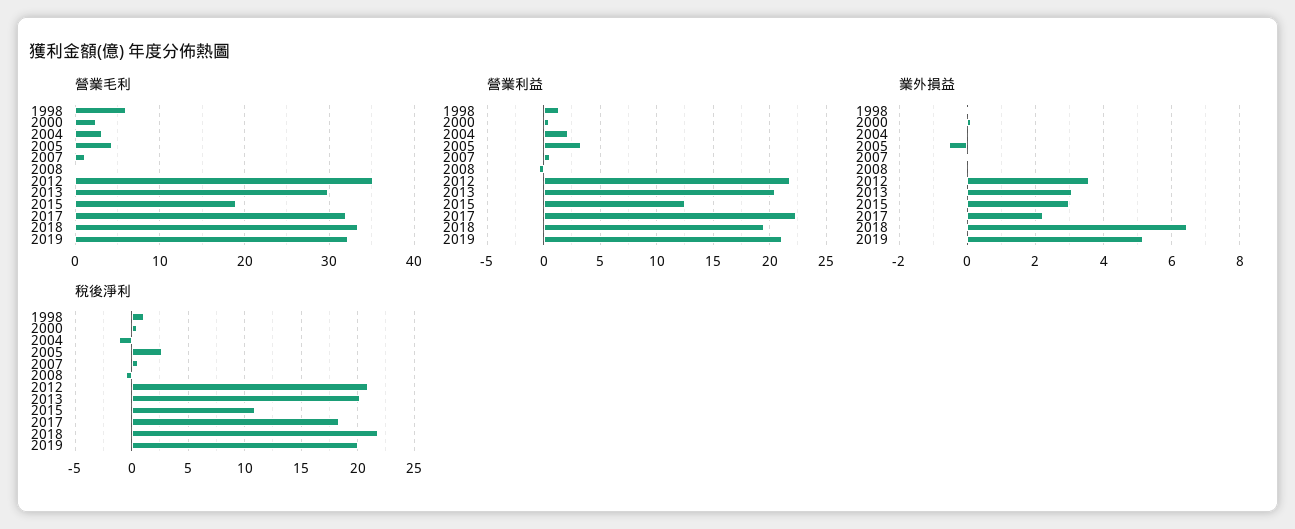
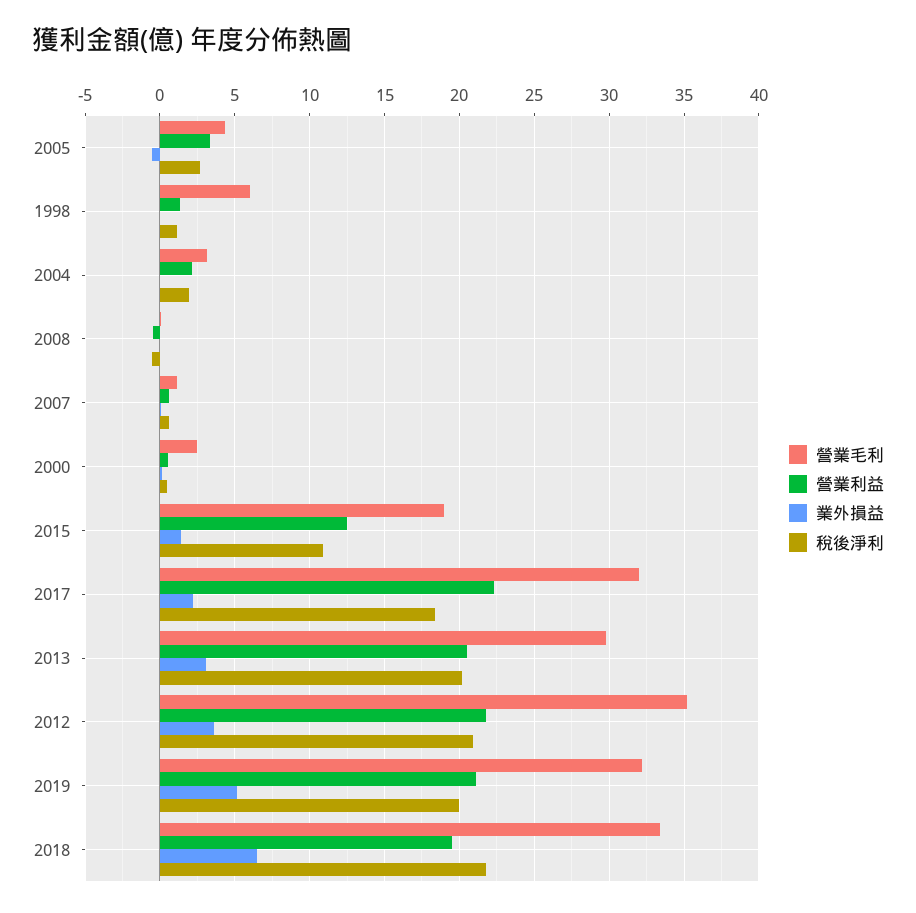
業外損益, 2015: 3 -> 1.5
稅後淨利, 2004: -1 -> 2

